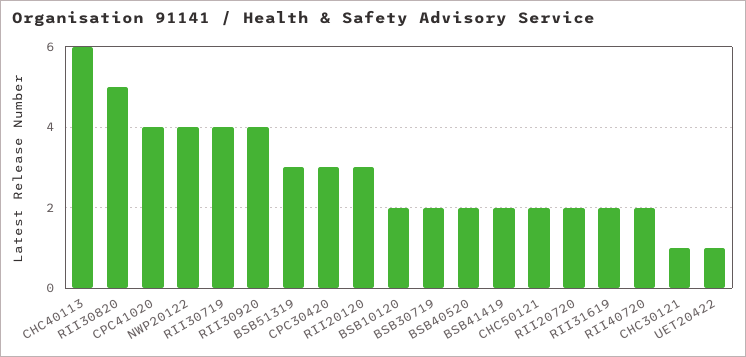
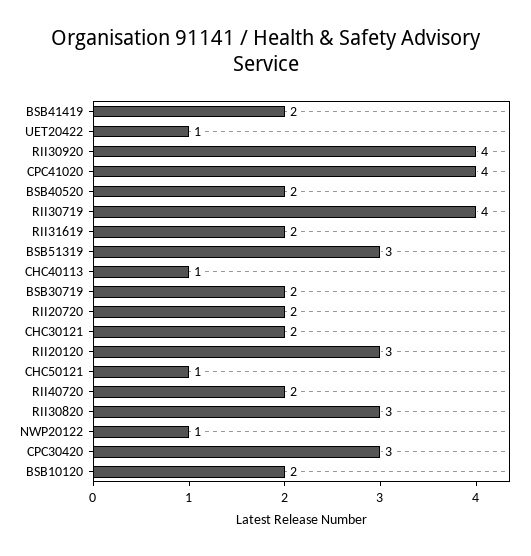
CHC40113: 6 -> 1
RII30820: 5 -> 3
NWP20122: 4 -> 1
CHC50121: 2 -> 1
CHC30121: 1 -> 2

